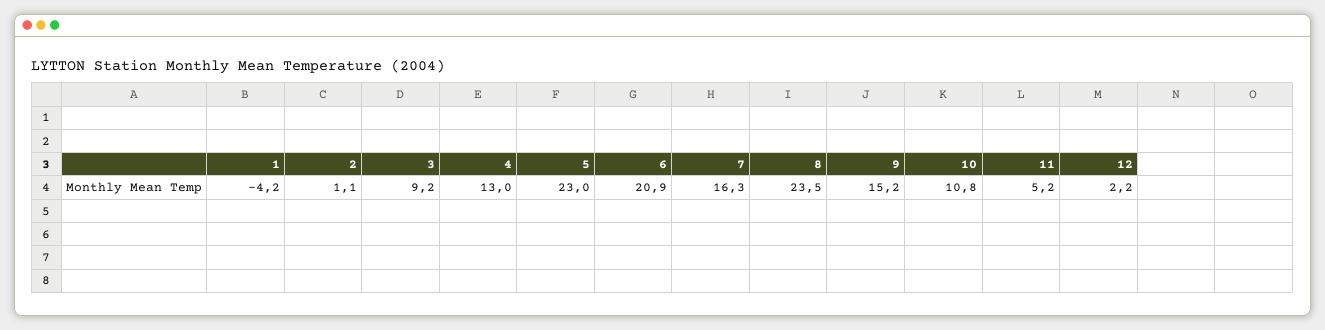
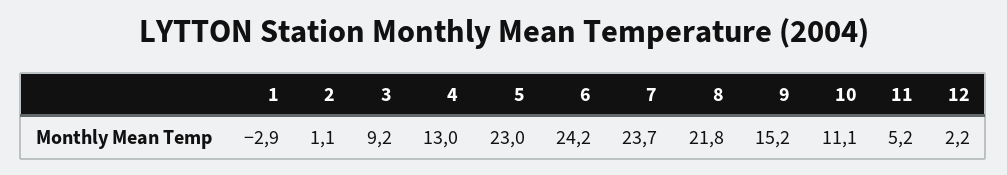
1: -4.2 -> -2.9
6: 20.9 -> 24.2
7: 16.3 -> 23.7
8: 23.5 -> 21.8
10: 10.8 -> 11.1

